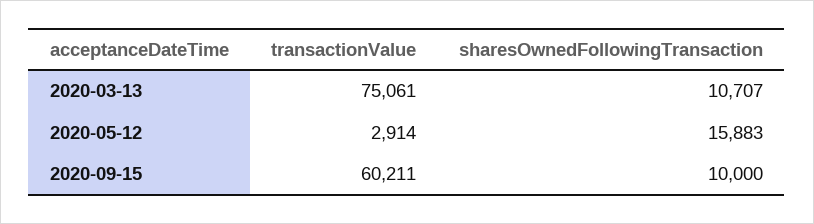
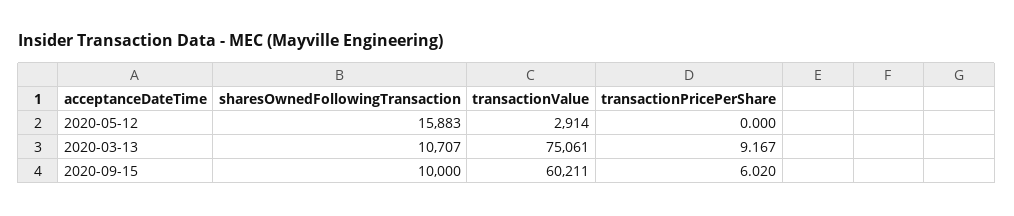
transactionPricePerShare, 2020-05-12: none -> 0
transactionPricePerShare, 2020-03-13: none -> 9.167
transactionPricePerShare, 2020-09-15: none -> 6.02

